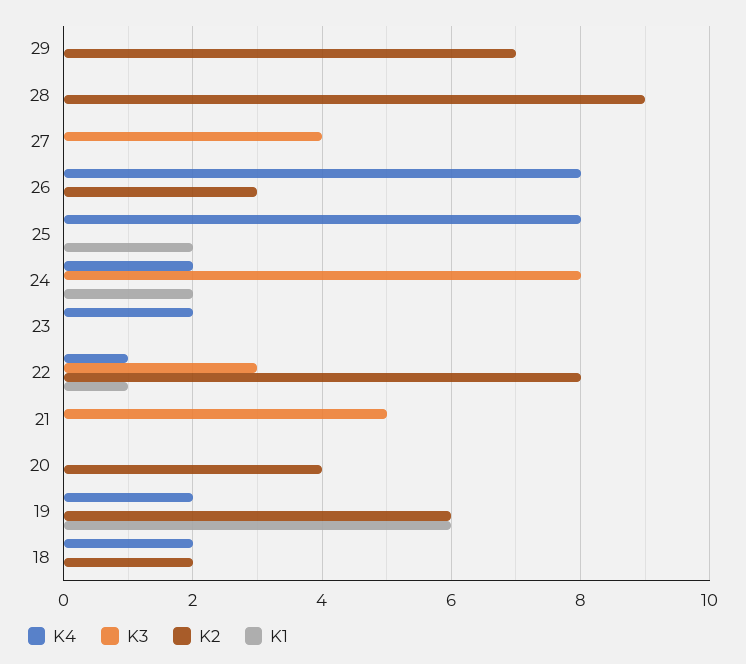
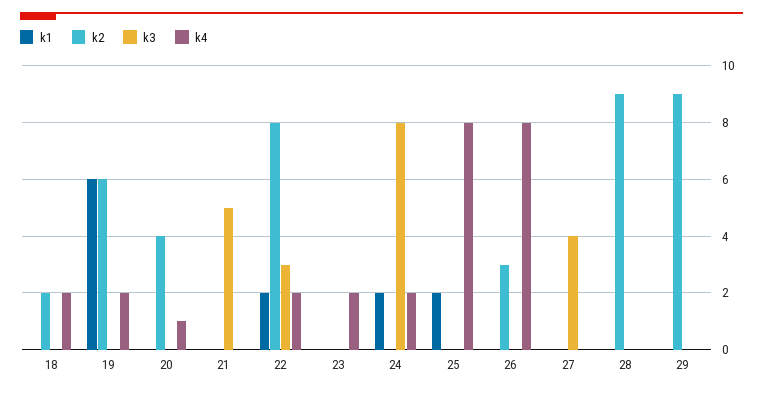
K2, 29: 7 -> 9
K4, 22: 1 -> 2
K1, 22: 1 -> 2
K4, 20: 0 -> 1

